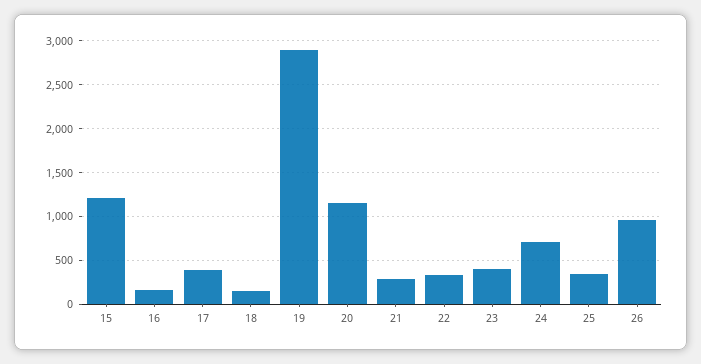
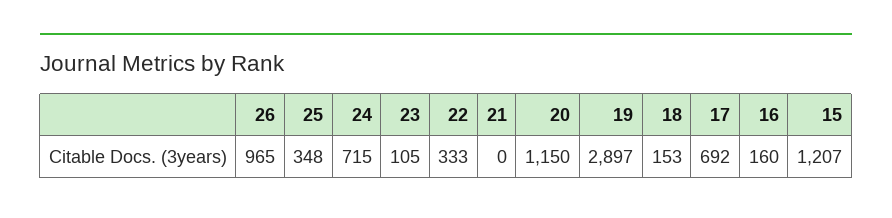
17: 400 -> 692
21: 300 -> 0
23: 400 -> 105

